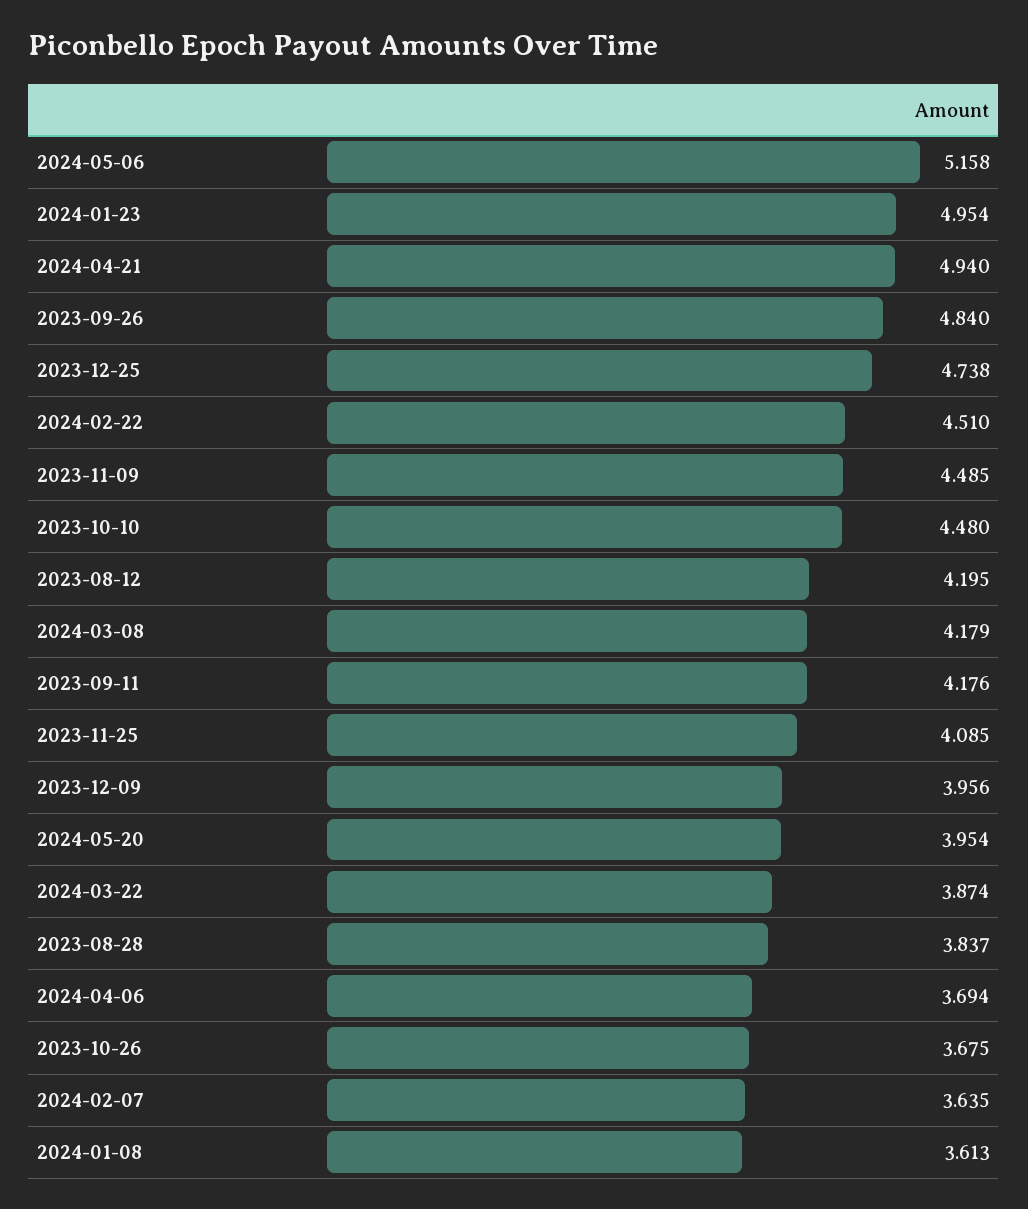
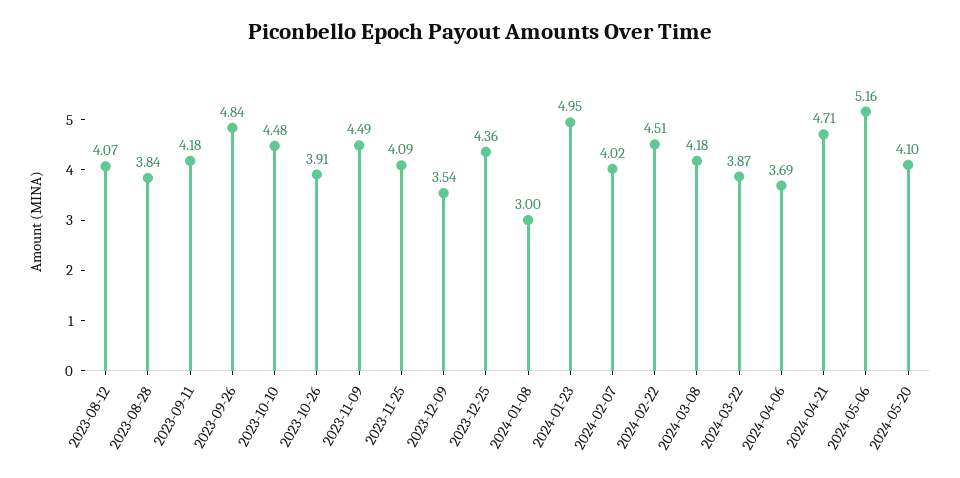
2024-04-21: 4.94 -> 4.71
2023-12-25: 4.738 -> 4.36
2023-08-12: 4.195 -> 4.07
2023-12-09: 3.956 -> 3.54
2024-05-20: 3.954 -> 4.1
2023-10-26: 3.675 -> 3.91
2024-02-07: 3.635 -> 4.02
2024-01-08: 3.613 -> 3

